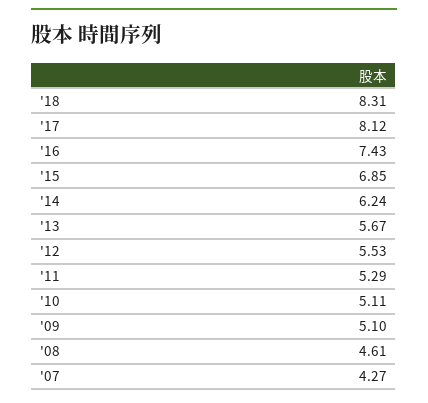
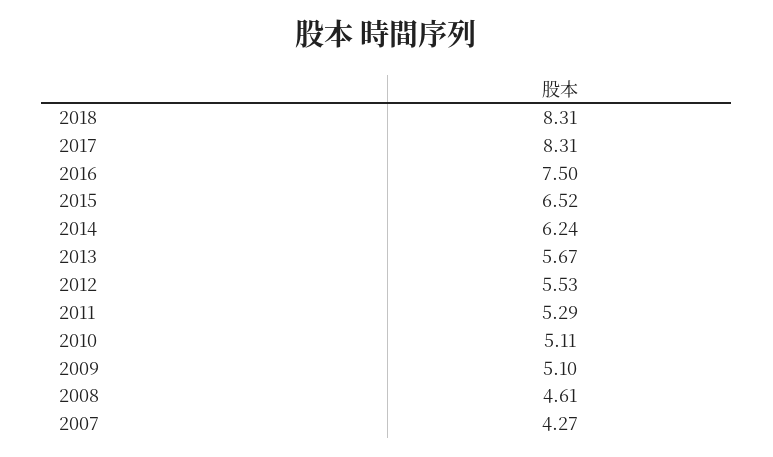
'17: 8.12 -> 8.31
'16: 7.43 -> 7.5
'15: 6.85 -> 6.52

